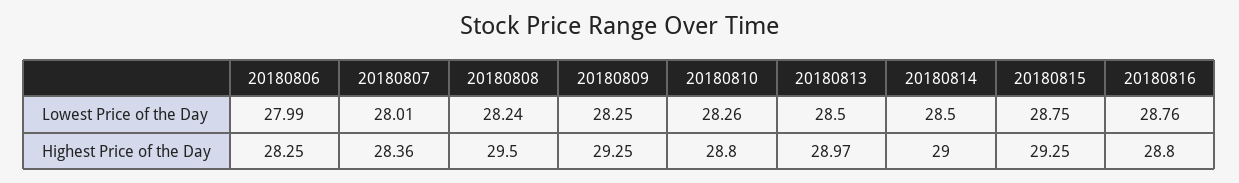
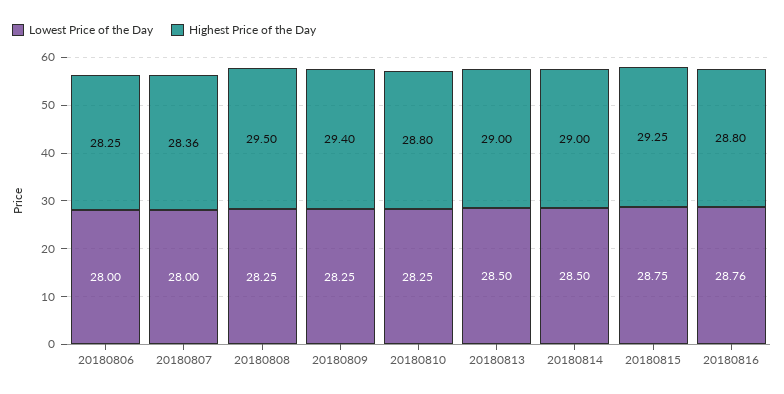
Lowest Price of the Day, 20180806: 27.99 -> 28
Lowest Price of the Day, 20180807: 28.01 -> 28
Lowest Price of the Day, 20180808: 28.24 -> 28.25
Lowest Price of the Day, 20180810: 28.26 -> 28.25
Highest Price of the Day, 20180809: 29.25 -> 29.4
Highest Price of the Day, 20180813: 28.97 -> 29

